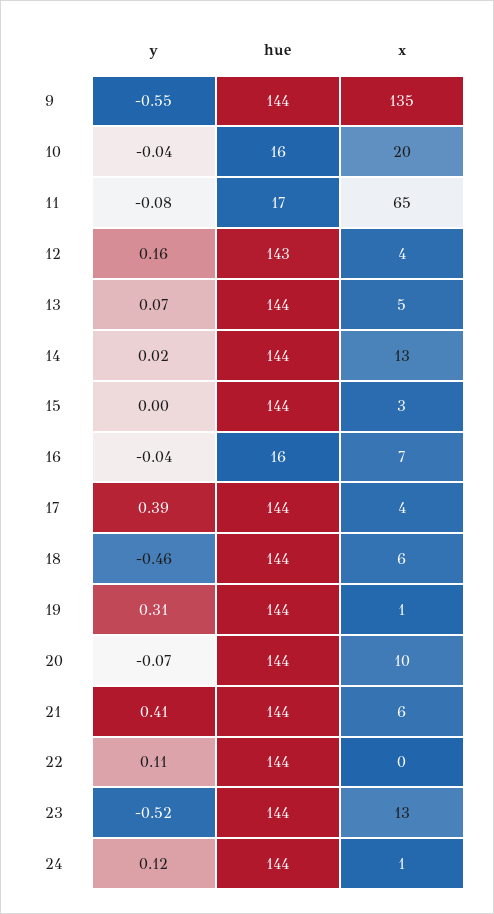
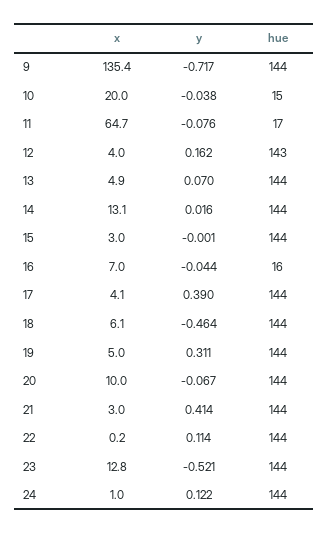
y, 9: -0.55 -> -0.717
hue, 10: 16 -> 15
x, 19: 1 -> 5
x, 21: 6 -> 3

